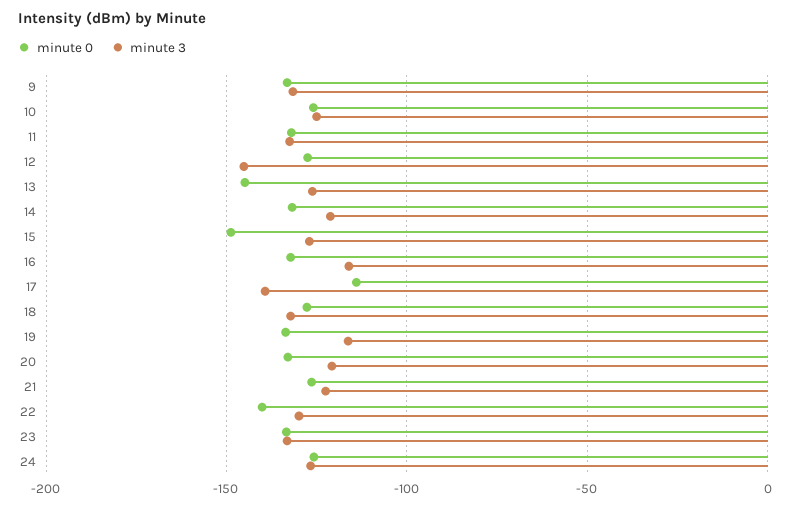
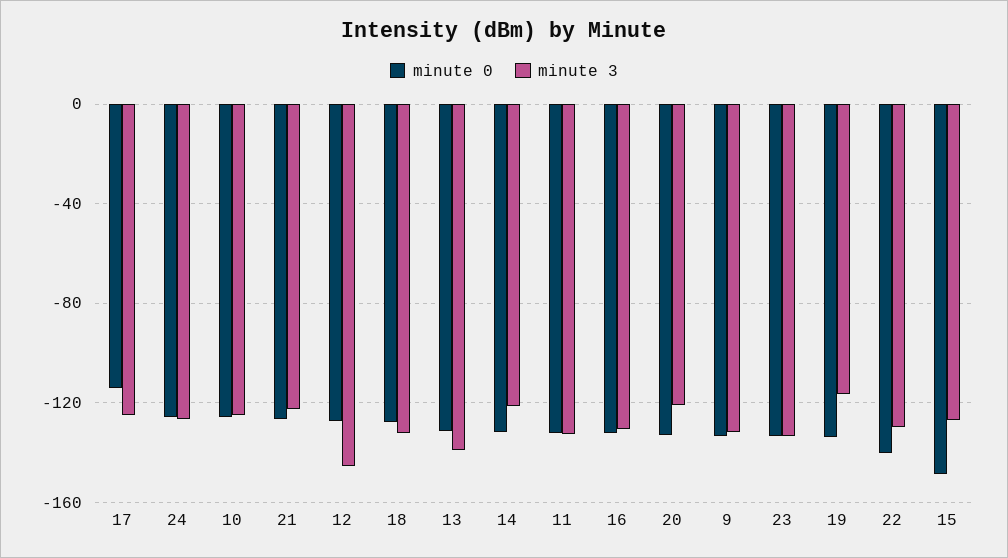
minute 0, 13: -145 -> -130
minute 3, 13: -125 -> -140
minute 3, 16: -115 -> -130
minute 3, 17: -140 -> -125

